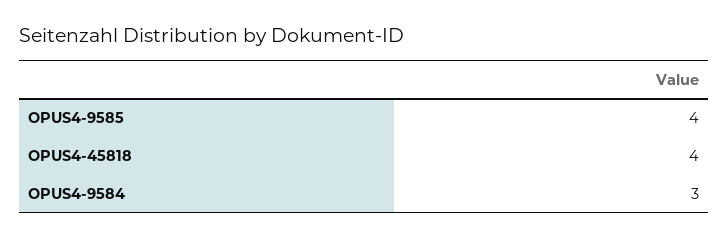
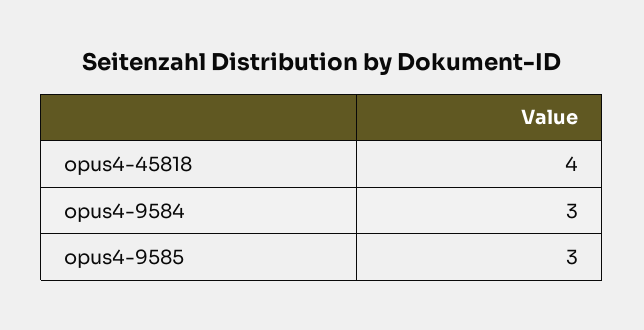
OPUS4-9585: 4 -> 3

